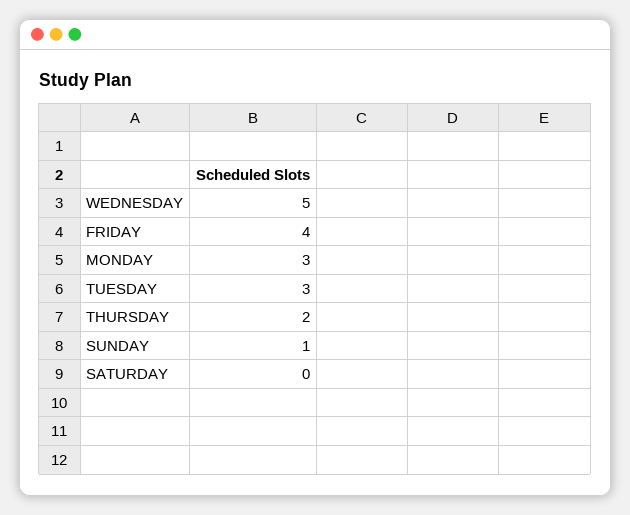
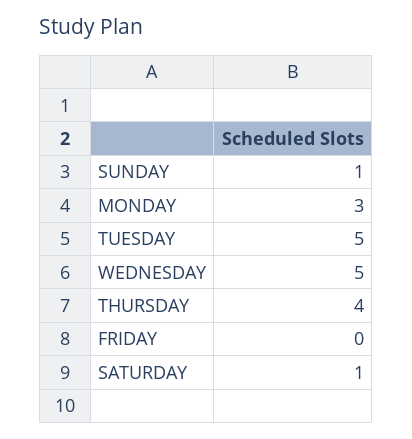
FRIDAY: 4 -> 0
TUESDAY: 3 -> 5
THURSDAY: 2 -> 4
SATURDAY: 0 -> 1

